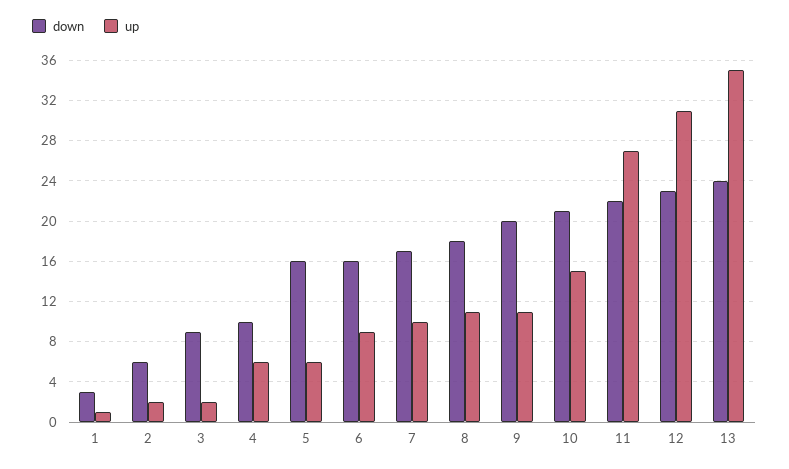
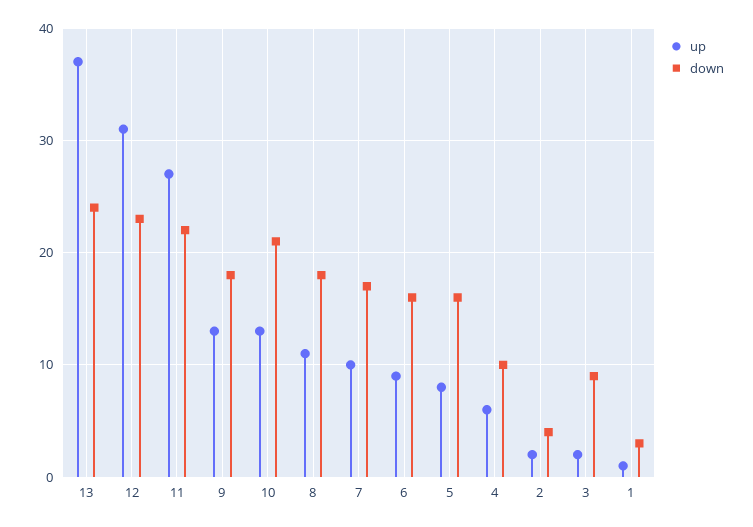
down, 2: 6 -> 4
up, 5: 6 -> 8
down, 9: 20 -> 18
up, 9: 11 -> 13
up, 10: 15 -> 13
up, 13: 35 -> 37

